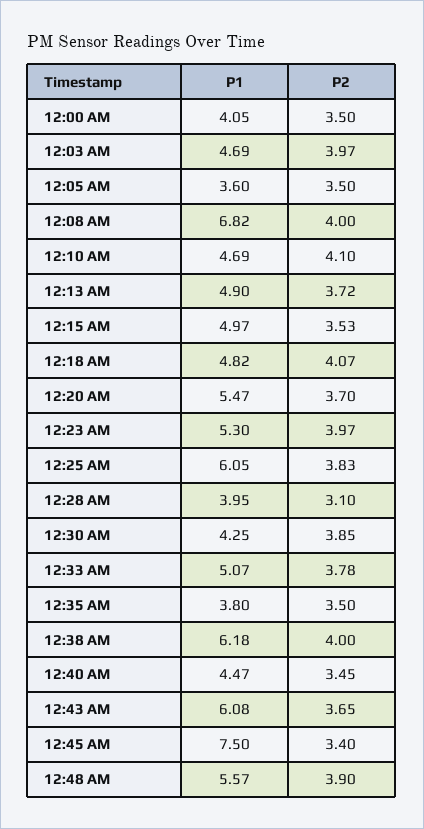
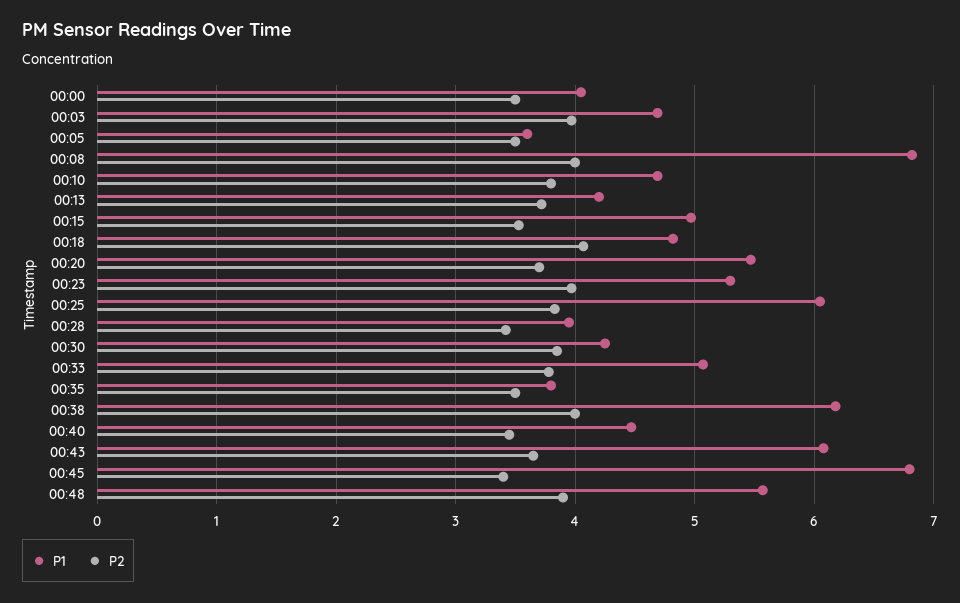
P2, 12:10 AM: 4.1 -> 3.8
P1, 12:13 AM: 4.9 -> 4.2
P2, 12:28 AM: 3.1 -> 3.4
P1, 12:45 AM: 7.5 -> 6.8

